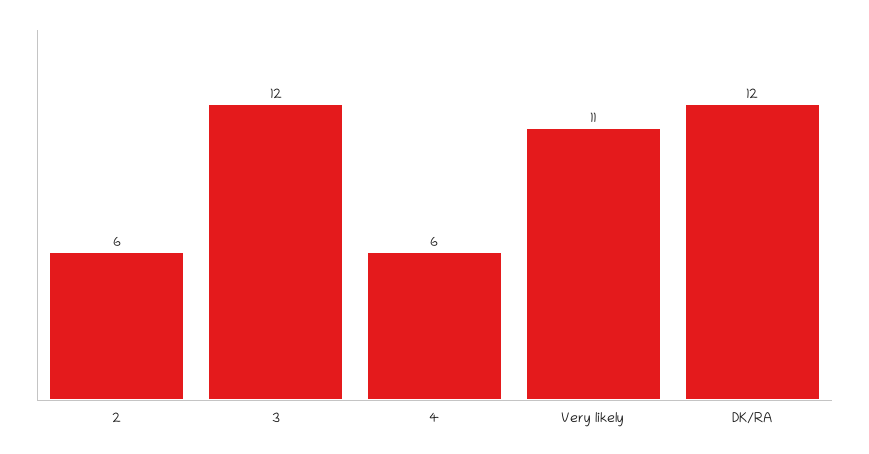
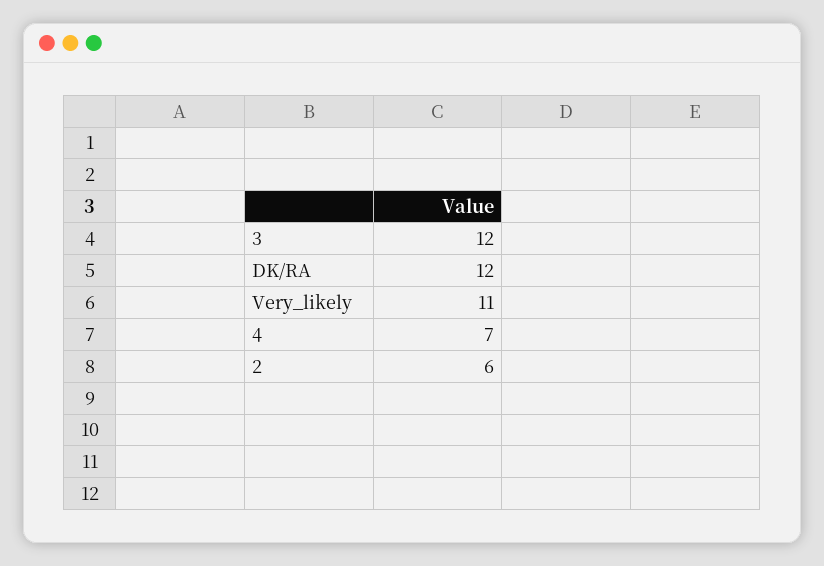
4: 6 -> 7

